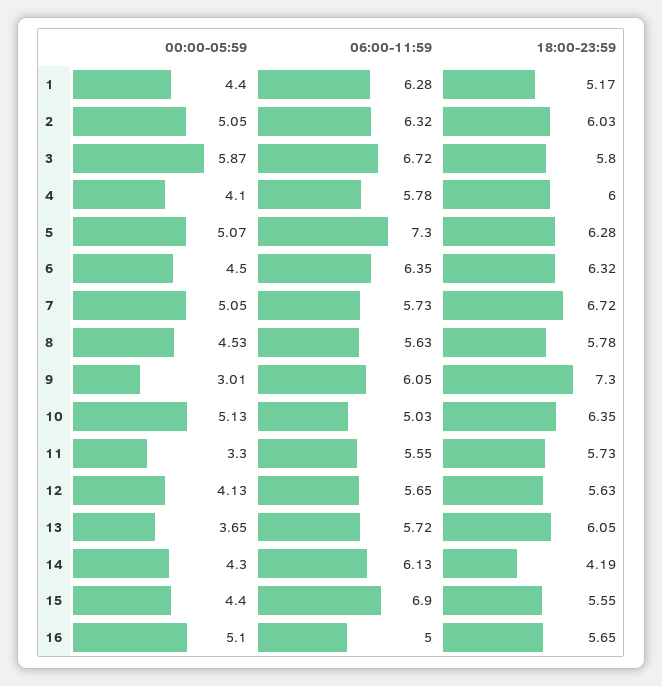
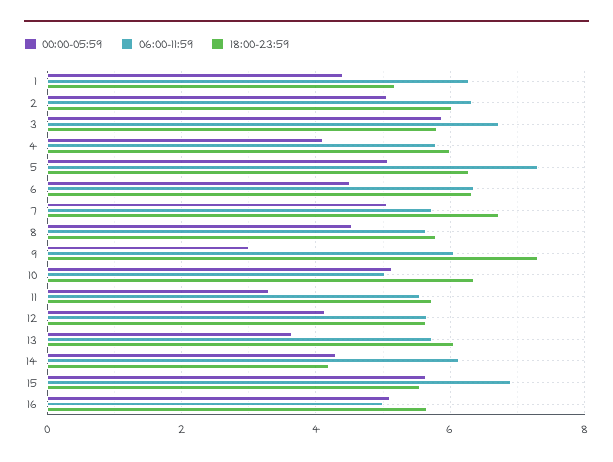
00:00-05:59, 15: 4.4 -> 5.6

